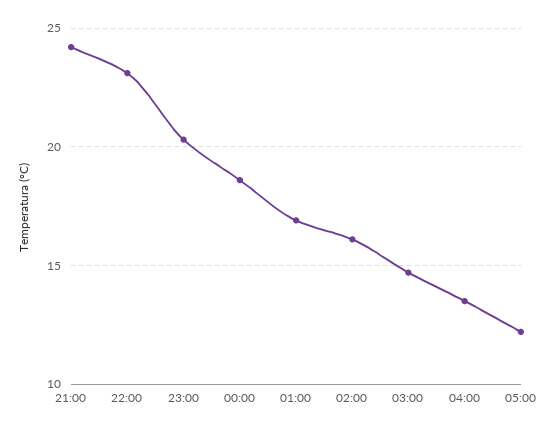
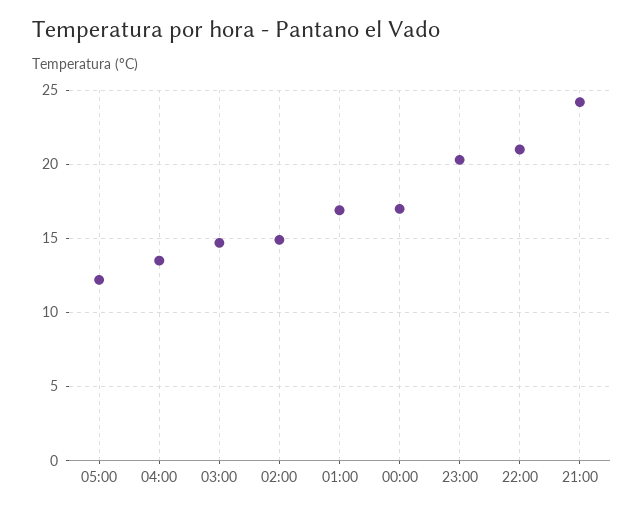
22:00: 23 -> 21
00:00: 18.5 -> 17
02:00: 16 -> 15

